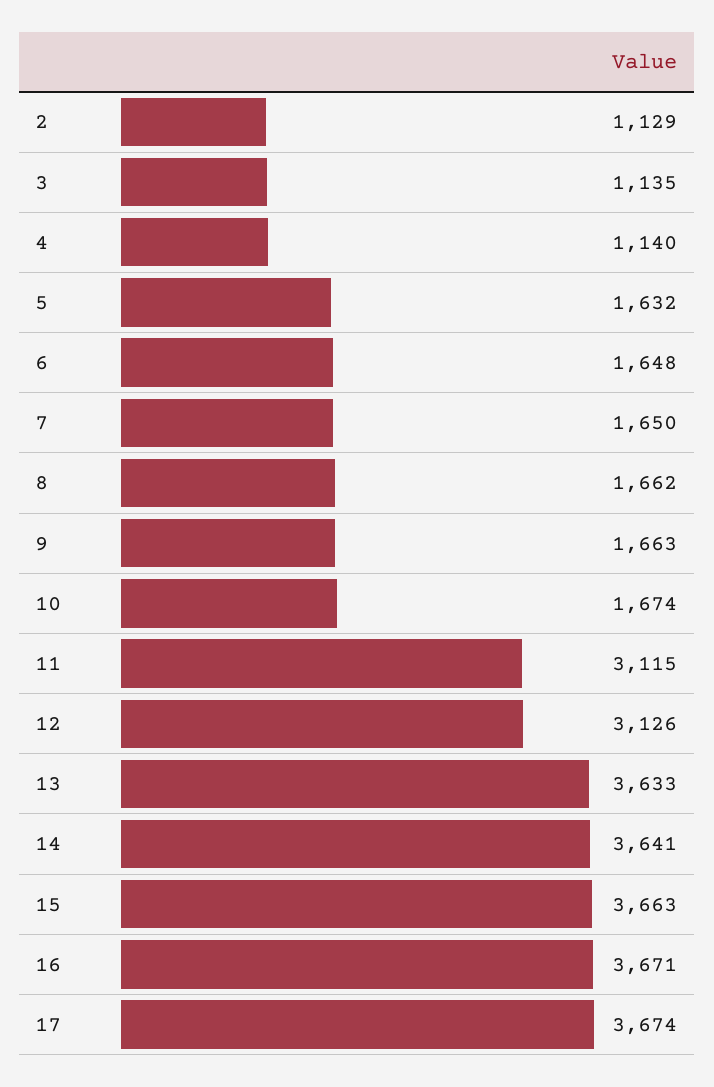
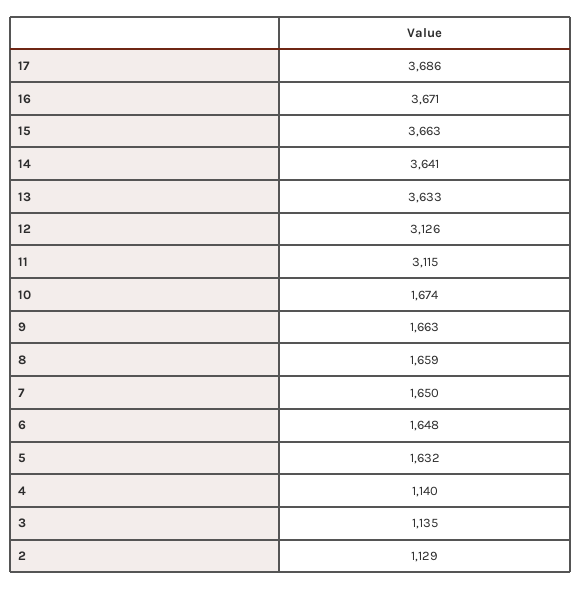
8: 1662 -> 1659
17: 3674 -> 3686

